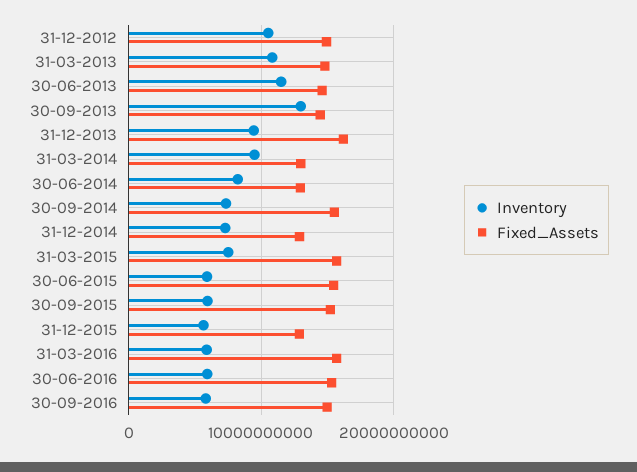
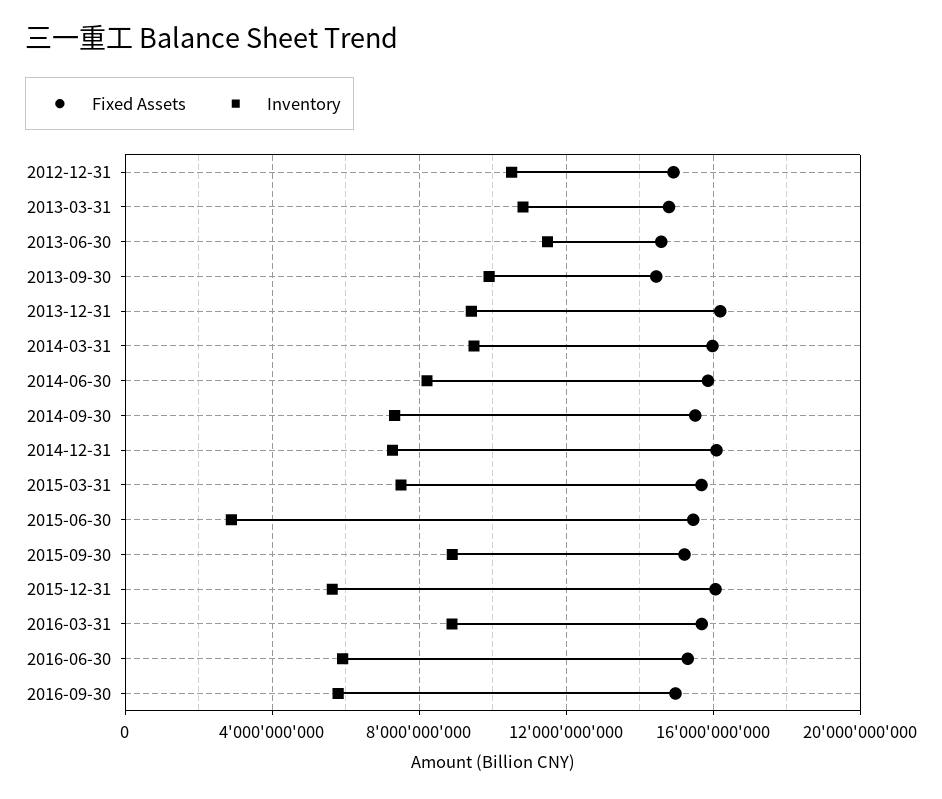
Inventory, 30-09-2013: 13000000000 -> 10000000000
Fixed_Assets, 31-03-2014: 13000000000 -> 16000000000
Fixed_Assets, 30-06-2014: 13000000000 -> 16000000000
Fixed_Assets, 31-12-2014: 13000000000 -> 16000000000
Inventory, 30-06-2015: 6000000000 -> 3000000000
Inventory, 30-09-2015: 6000000000 -> 9000000000
Fixed_Assets, 31-12-2015: 13000000000 -> 16000000000
Inventory, 31-03-2016: 6000000000 -> 9000000000

